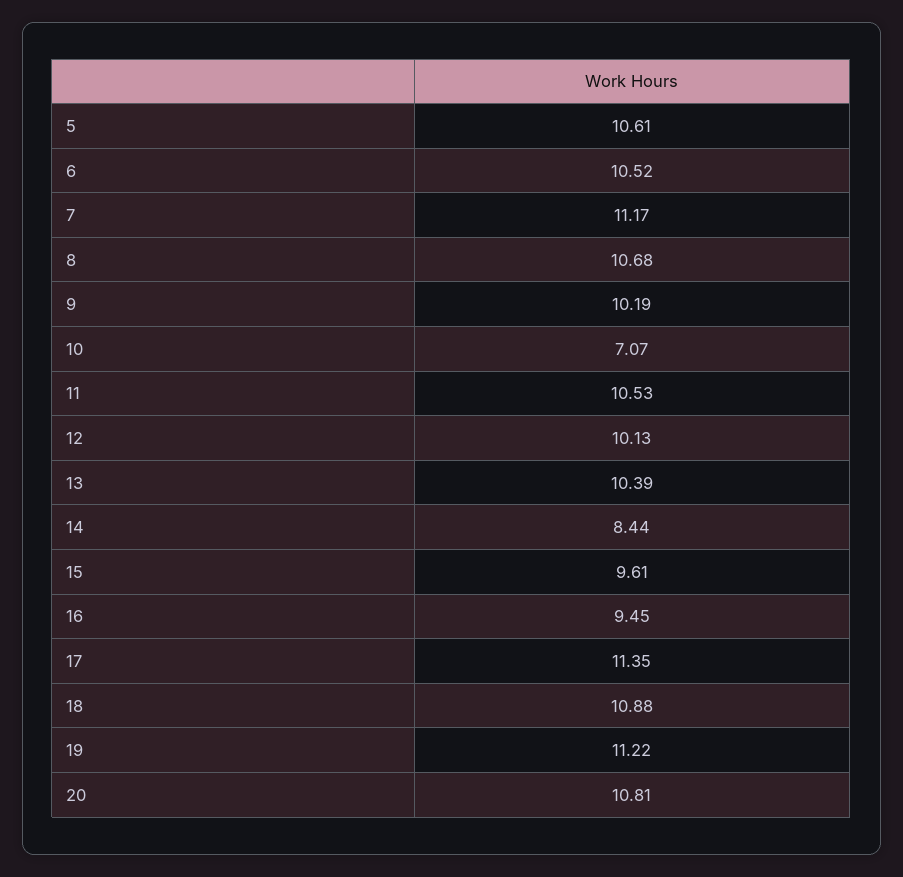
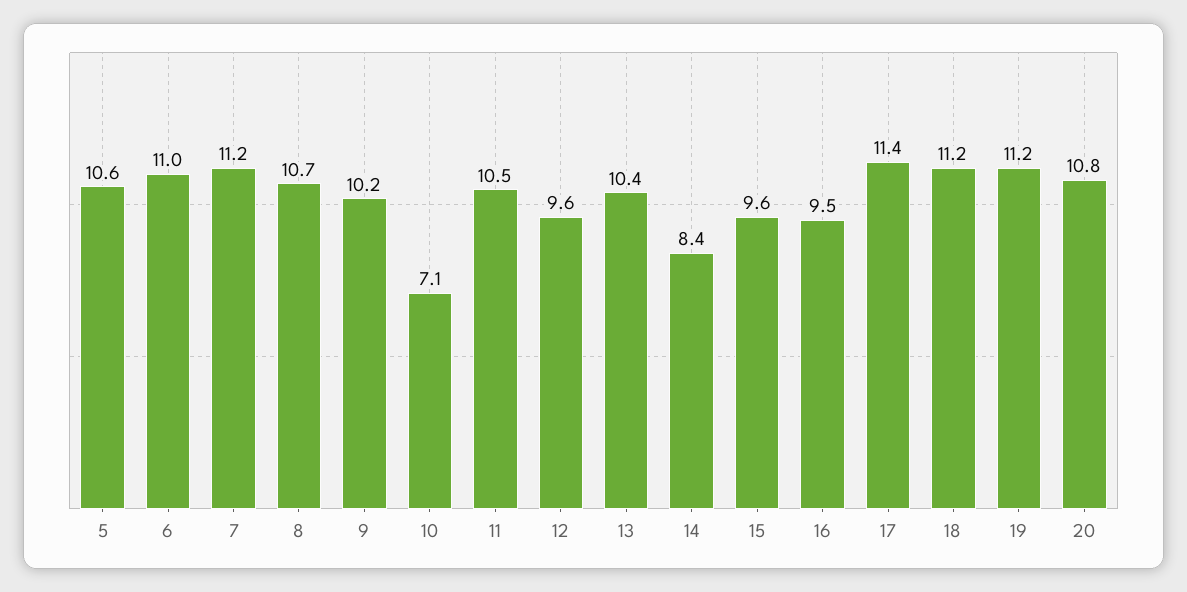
6: 10.52 -> 11
12: 10.13 -> 9.6
18: 10.88 -> 11.2

